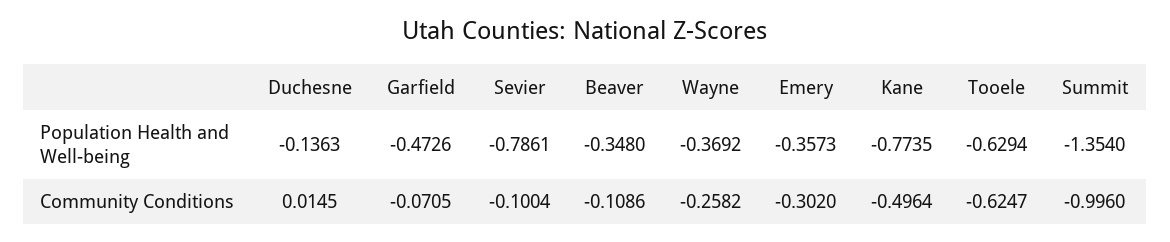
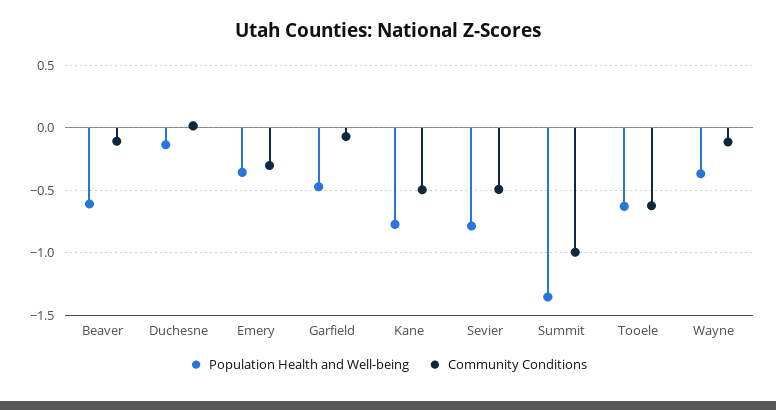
Population Health and Well-being, Beaver: -0.348 -> -0.6
Community Conditions, Sevier: -0.1004 -> -0.5
Community Conditions, Wayne: -0.2582 -> -0.1

